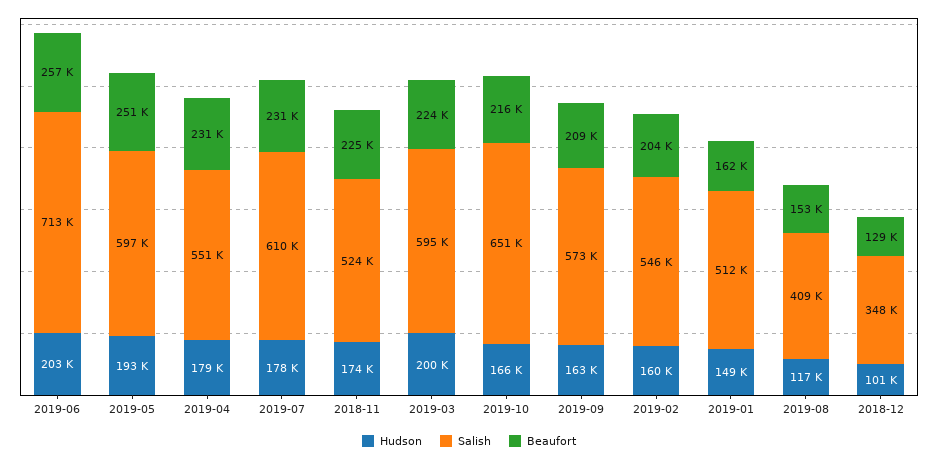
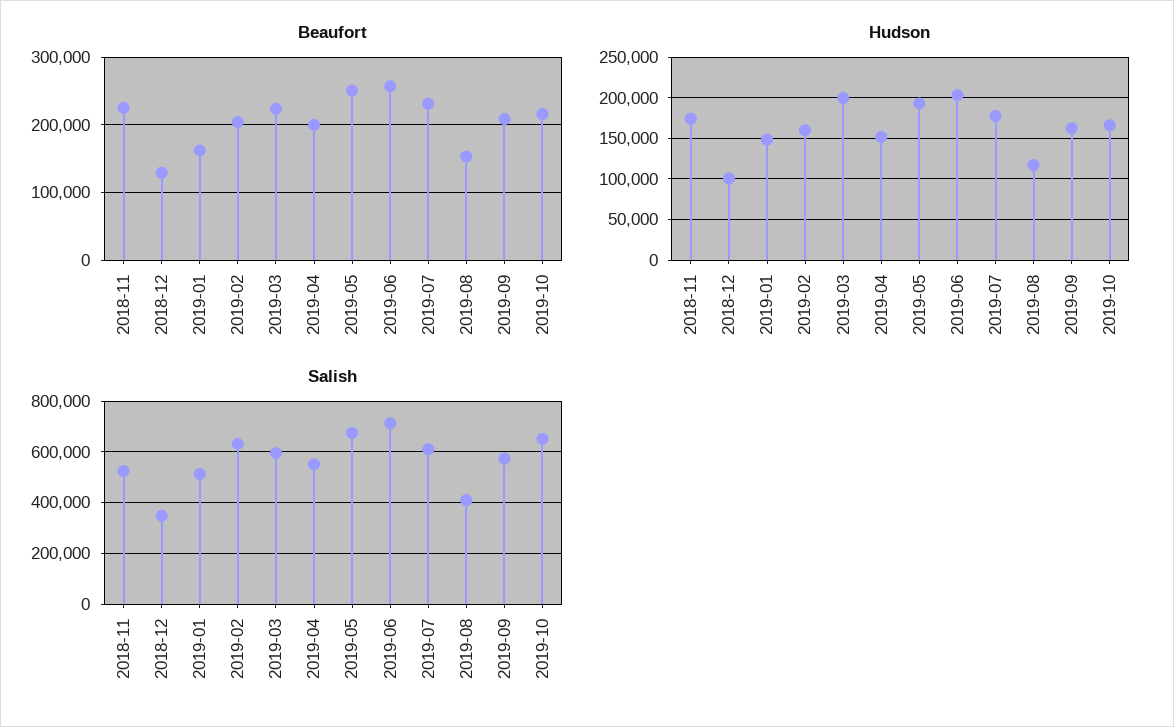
Salish, 2019-05: 597000 -> 675000
Hudson, 2019-04: 179000 -> 150000
Beaufort, 2019-04: 231000 -> 200000
Salish, 2019-02: 546000 -> 625000

